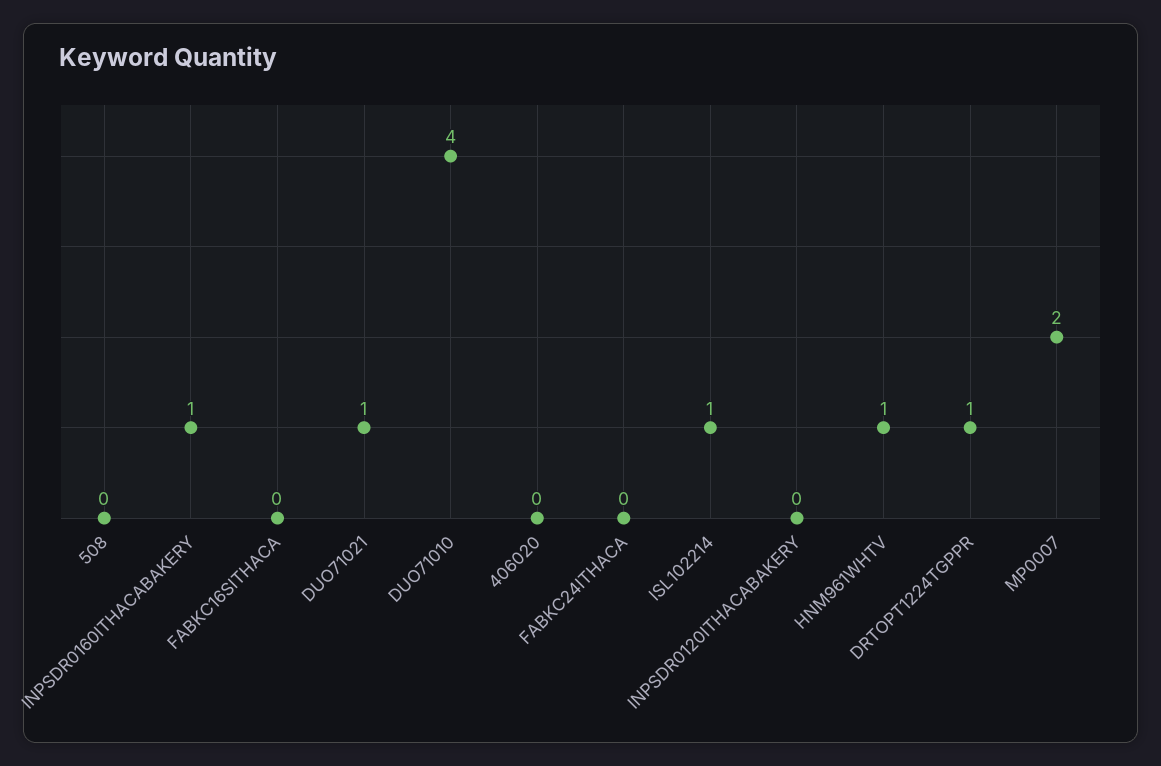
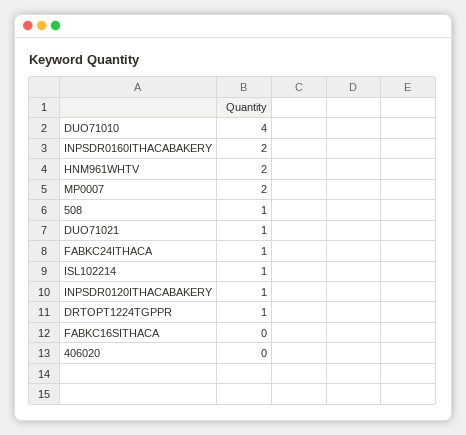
508: 0 -> 1
INPSDR0160ITHACABAKERY: 1 -> 2
FABKC24ITHACA: 0 -> 1
INPSDR0120ITHACABAKERY: 0 -> 1
HNM961WHTV: 1 -> 2

